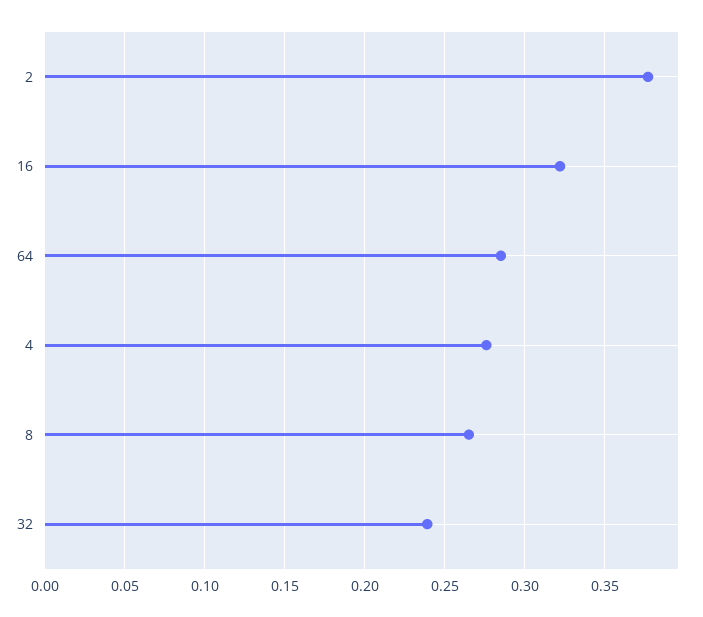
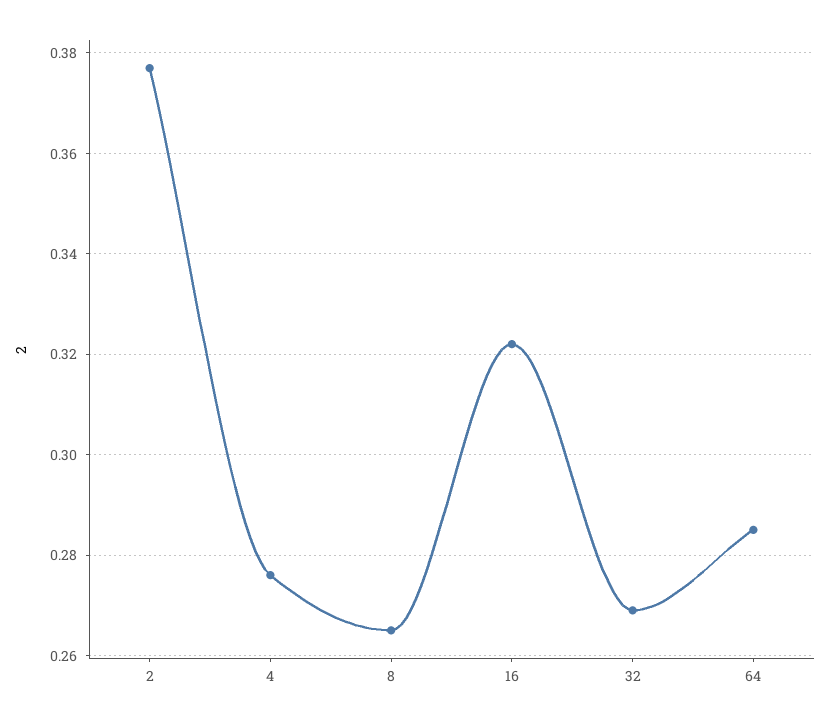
32: 0.24 -> 0.27

